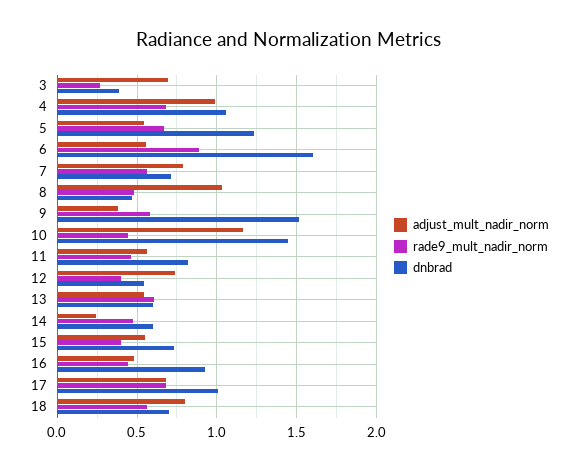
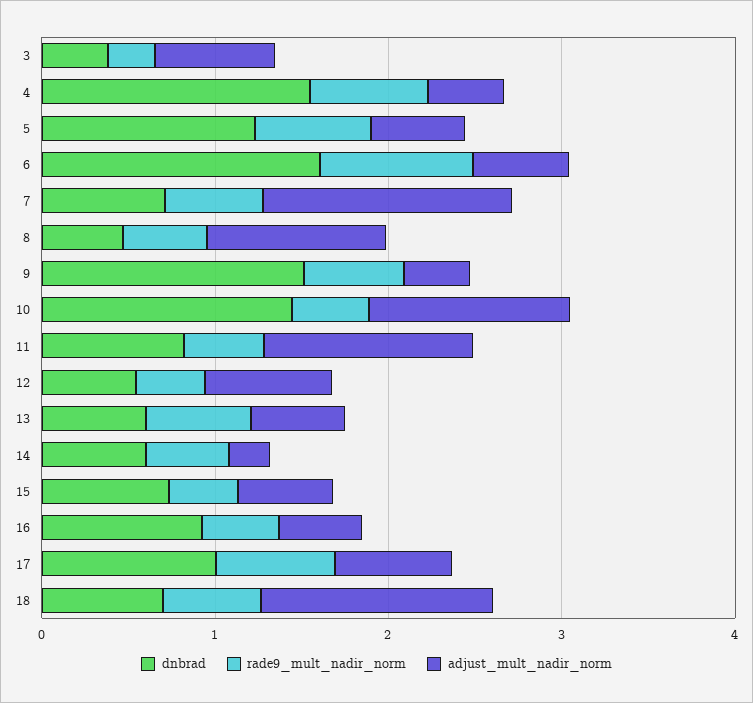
adjust_mult_nadir_norm, 4: 1 -> 0.4
dnbrad, 4: 1.05 -> 1.6
adjust_mult_nadir_norm, 7: 0.8 -> 1.4
adjust_mult_nadir_norm, 11: 0.55 -> 1.2
adjust_mult_nadir_norm, 18: 0.8 -> 1.4

